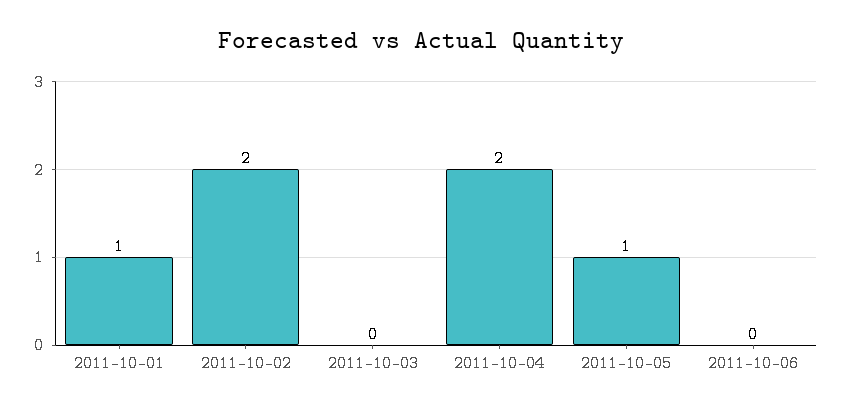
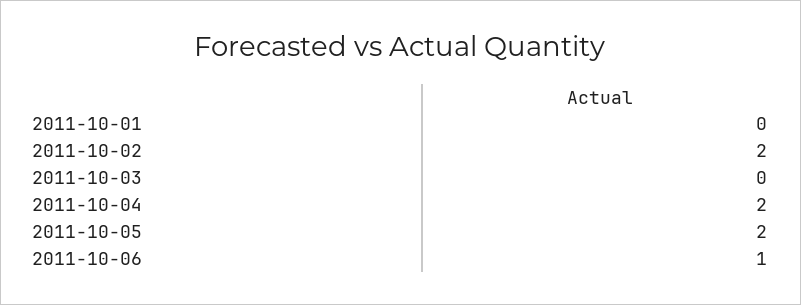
2011-10-01: 1 -> 0
2011-10-05: 1 -> 2
2011-10-06: 0 -> 1

